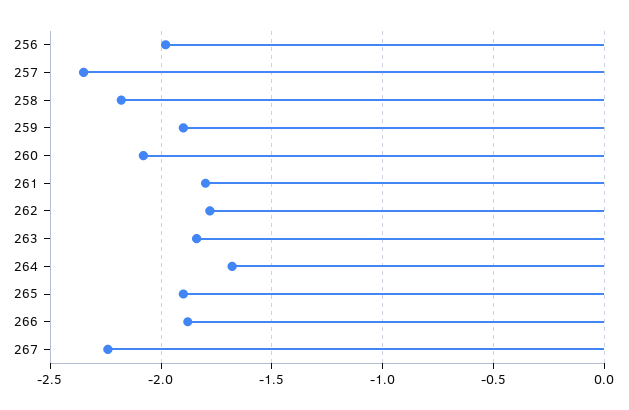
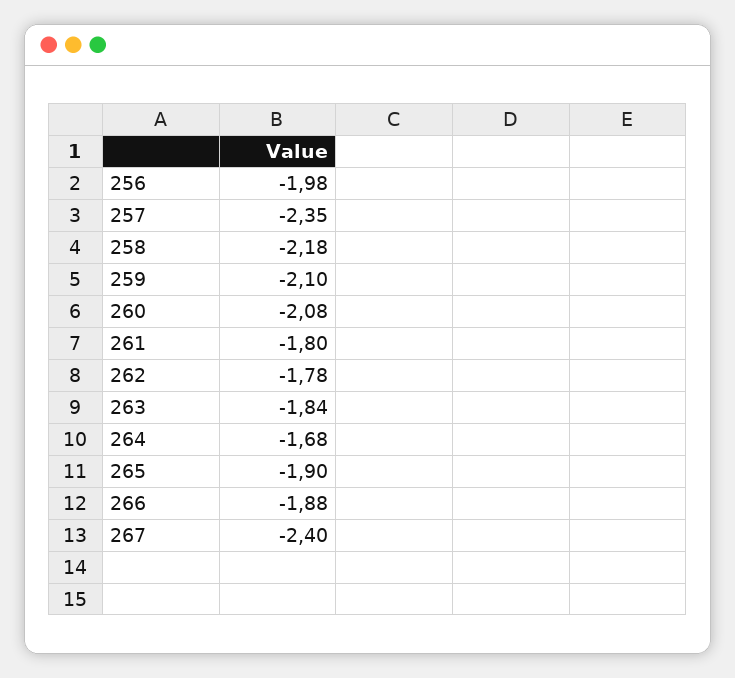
259: -1.9 -> -2.1
267: -2.25 -> -2.4

